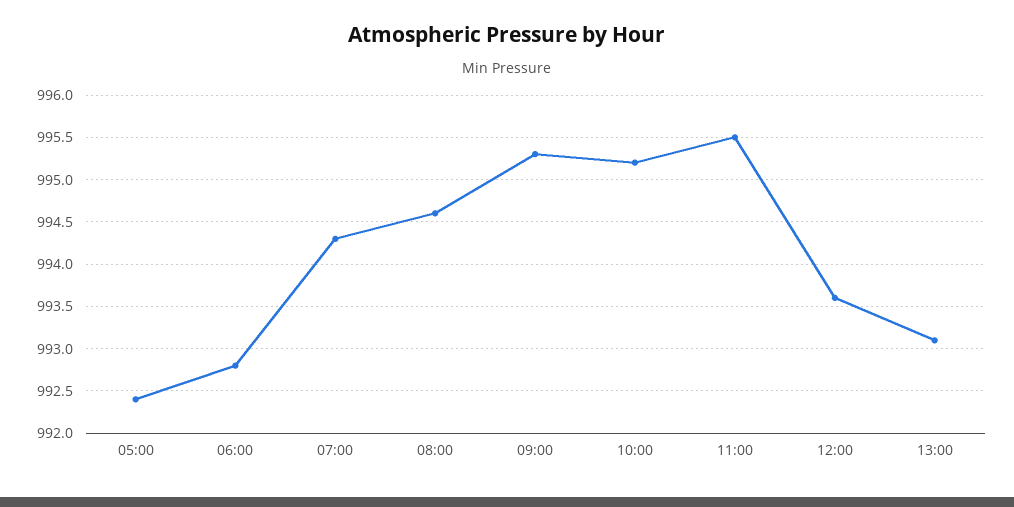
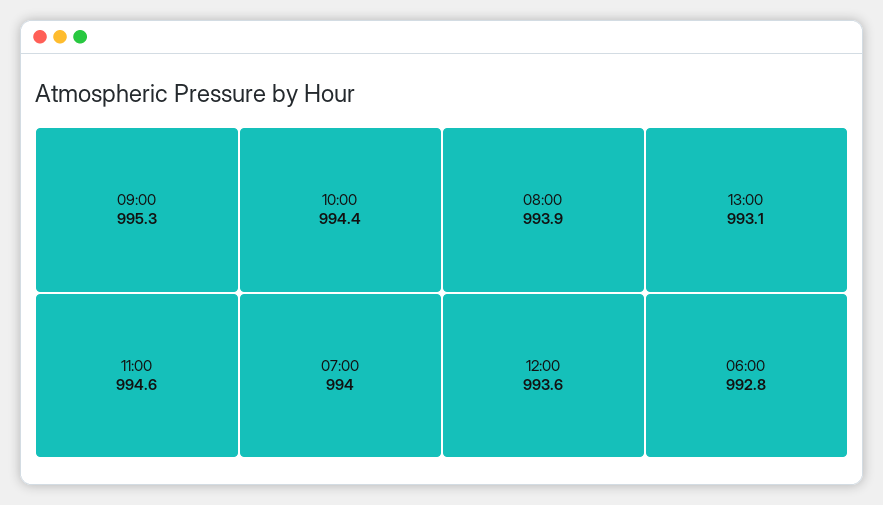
05:00: 992.4 -> none
07:00: 994.3 -> 994
08:00: 994.6 -> 993.9
10:00: 995.2 -> 994.4
11:00: 995.5 -> 994.6

